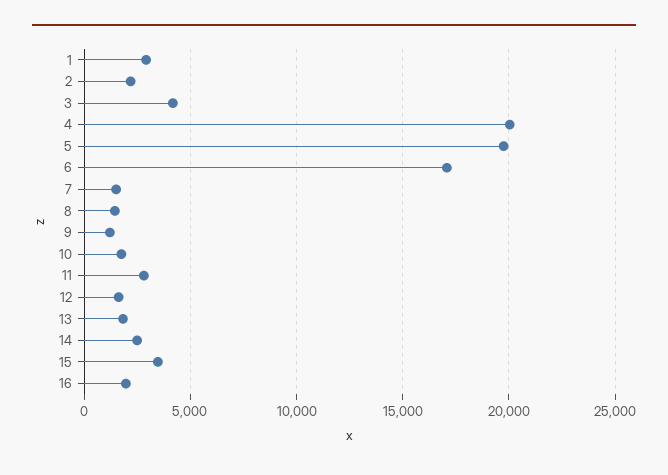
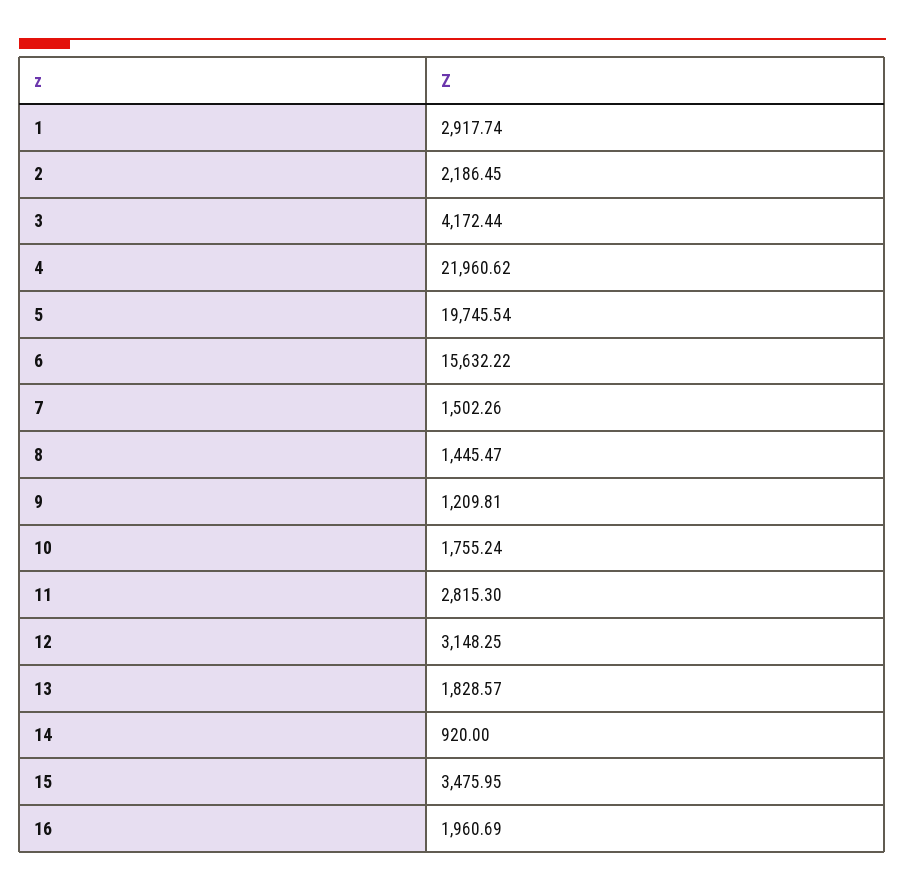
4: 20000 -> 21960.62
6: 17000 -> 15632.22
12: 1500 -> 3148.25
14: 2500 -> 920

